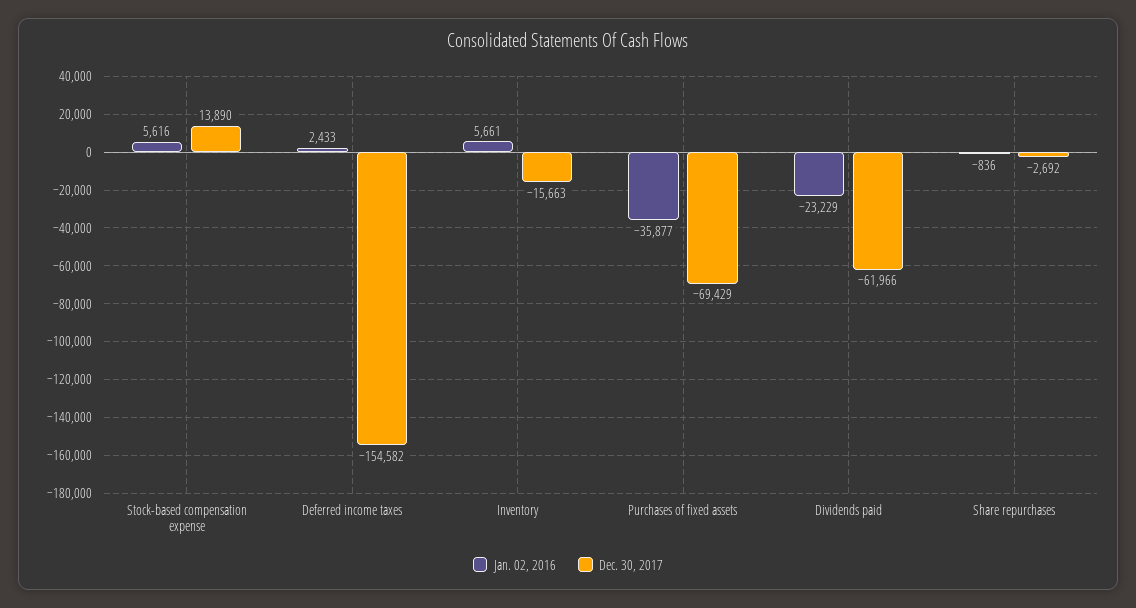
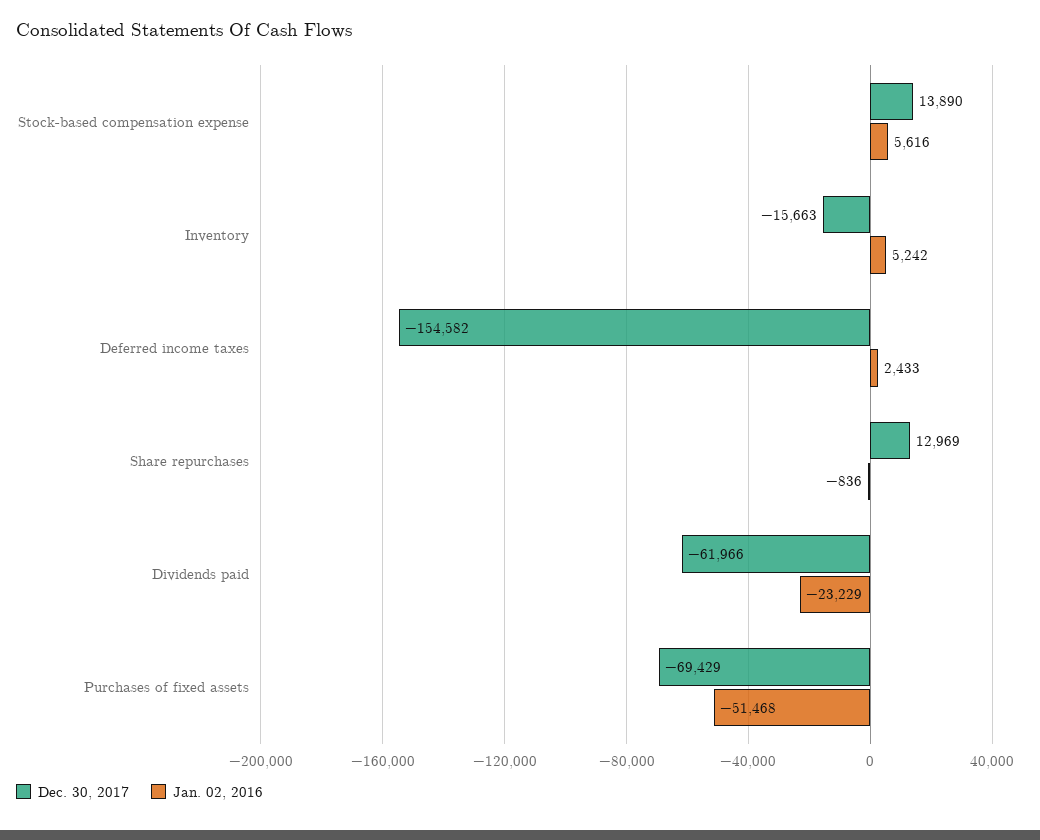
Jan. 02, 2016, Inventory: 5661 -> 5242
Jan. 02, 2016, Purchases of fixed assets: -35877 -> -51468
Dec. 30, 2017, Share repurchases: -2692 -> 12969

